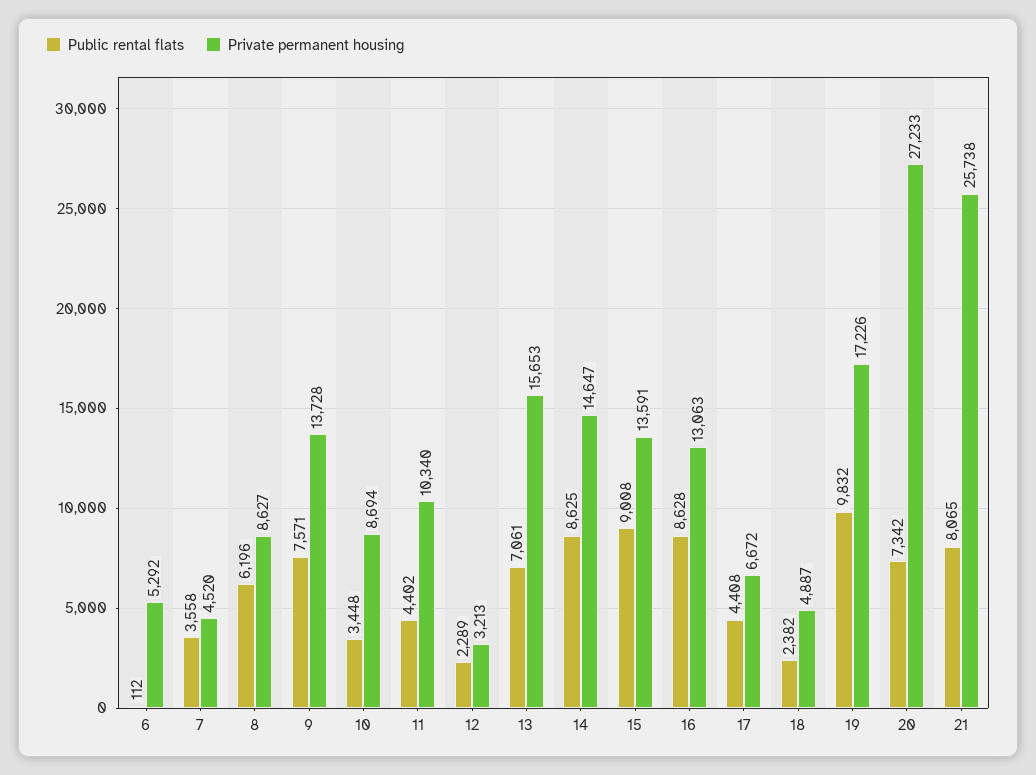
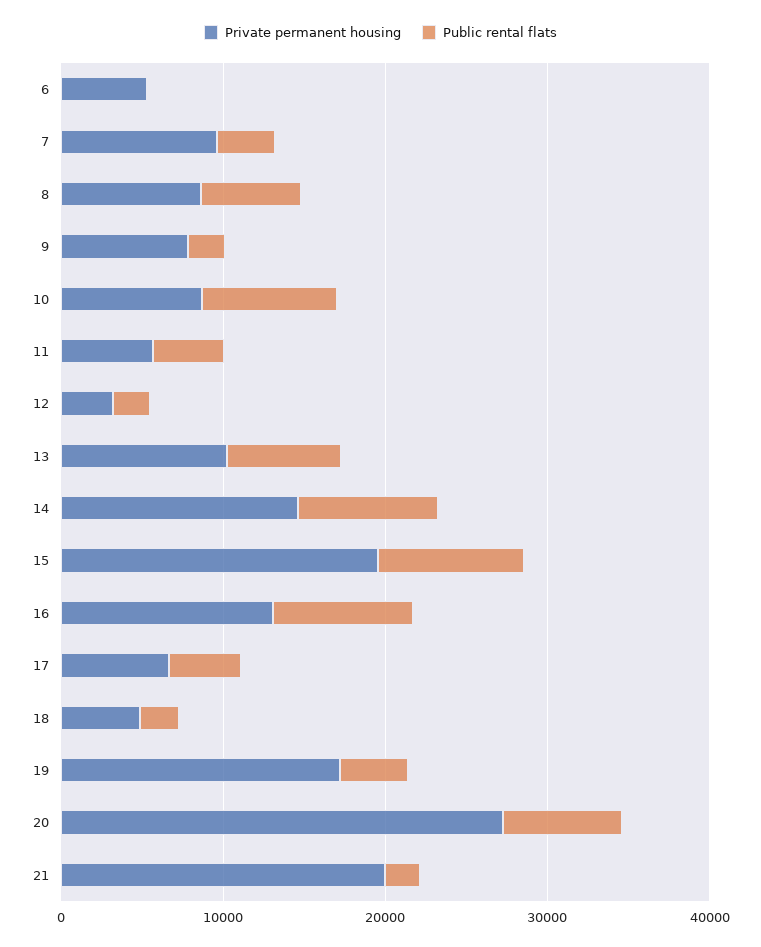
Private permanent housing, 7: 4520 -> 10000
Public rental flats, 9: 7571 -> 2000
Private permanent housing, 9: 13728 -> 8000
Public rental flats, 10: 3448 -> 8000
Private permanent housing, 11: 10340 -> 6000
Private permanent housing, 13: 15653 -> 10000
Private permanent housing, 15: 13591 -> 20000
Public rental flats, 19: 9832 -> 4000
Public rental flats, 21: 8065 -> 2000
Private permanent housing, 21: 25738 -> 20000

